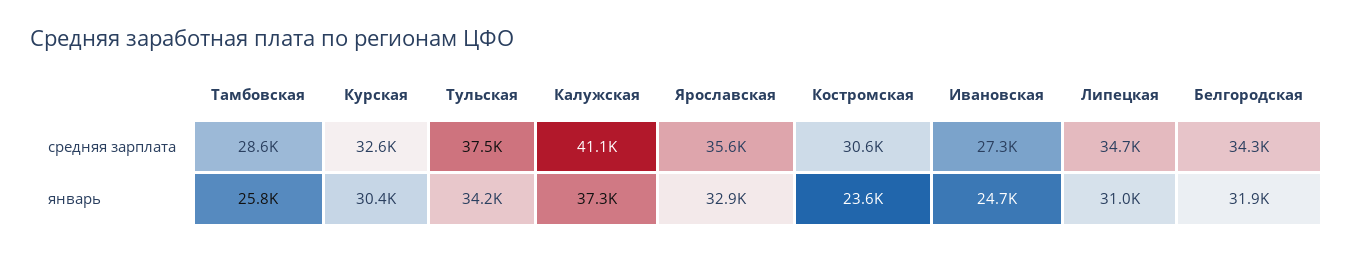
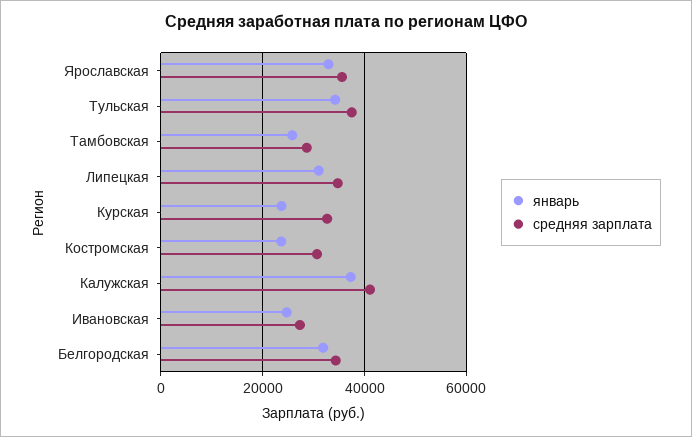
январь, Курская: 30400 -> 24000

